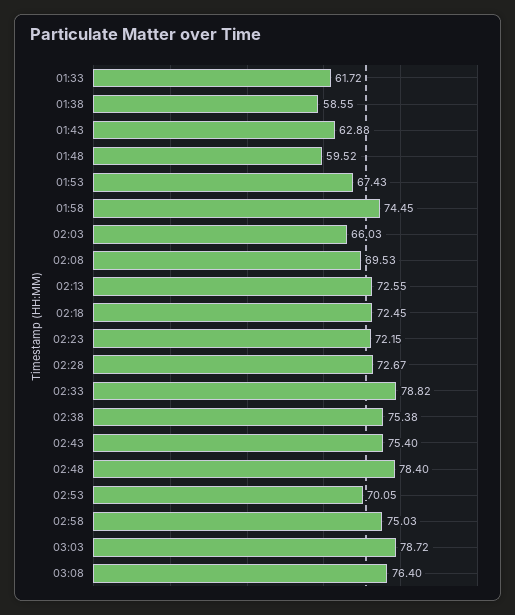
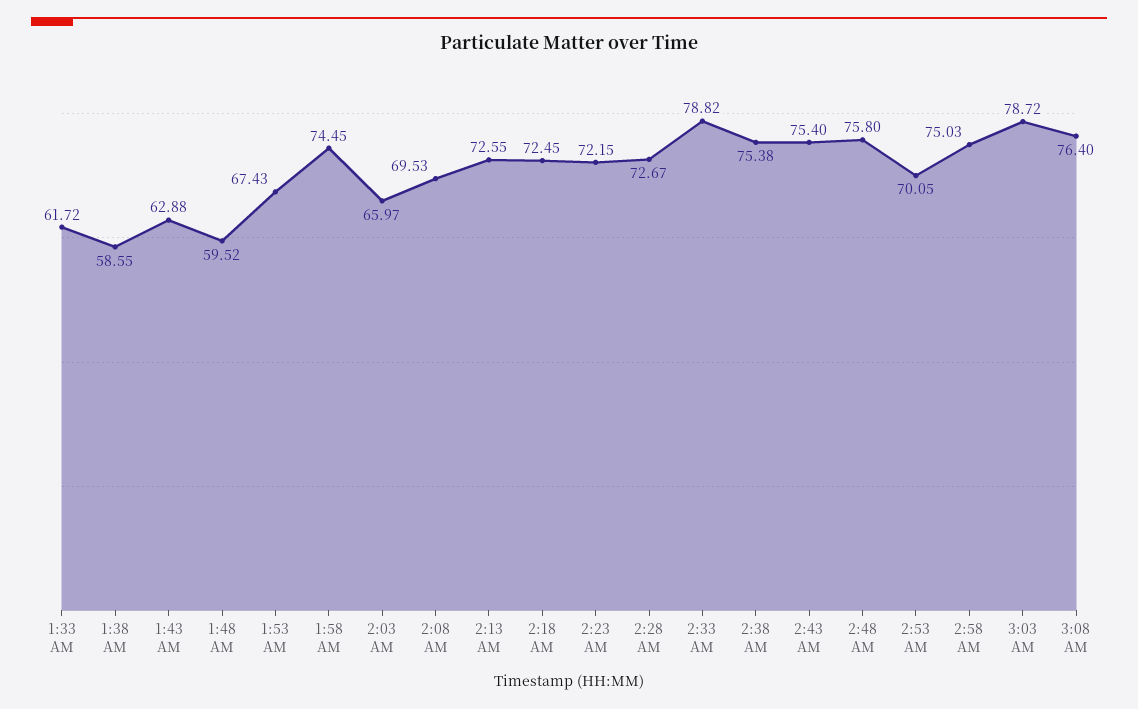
02:03: 66.03 -> 65.97
02:48: 78.4 -> 75.8

